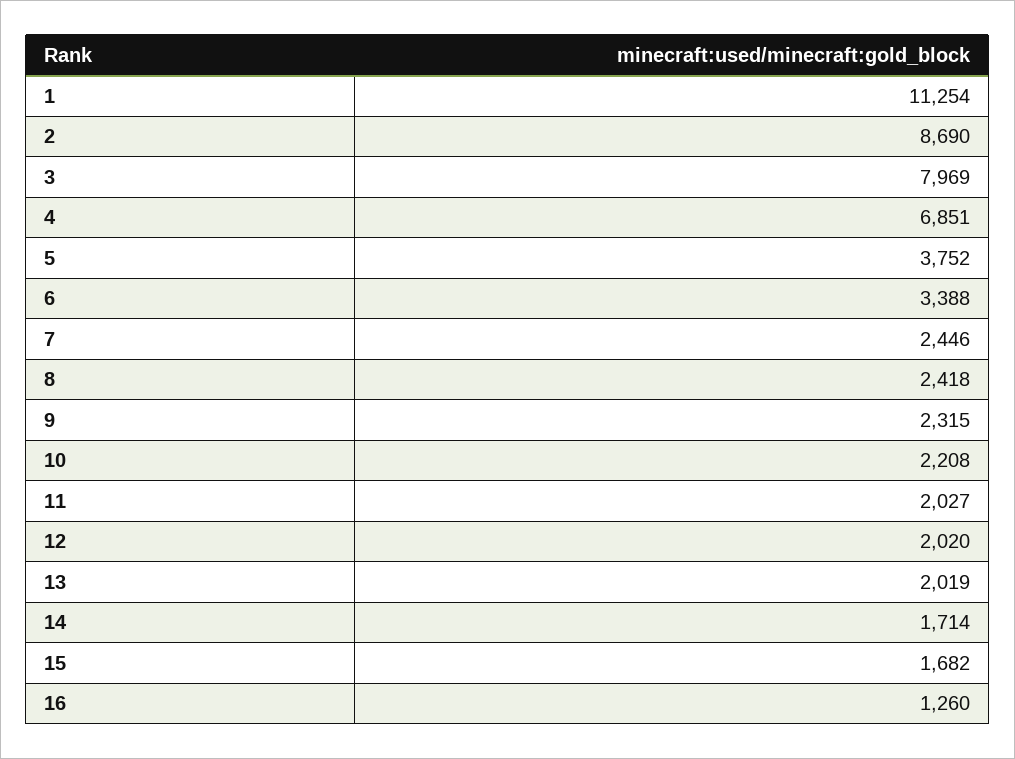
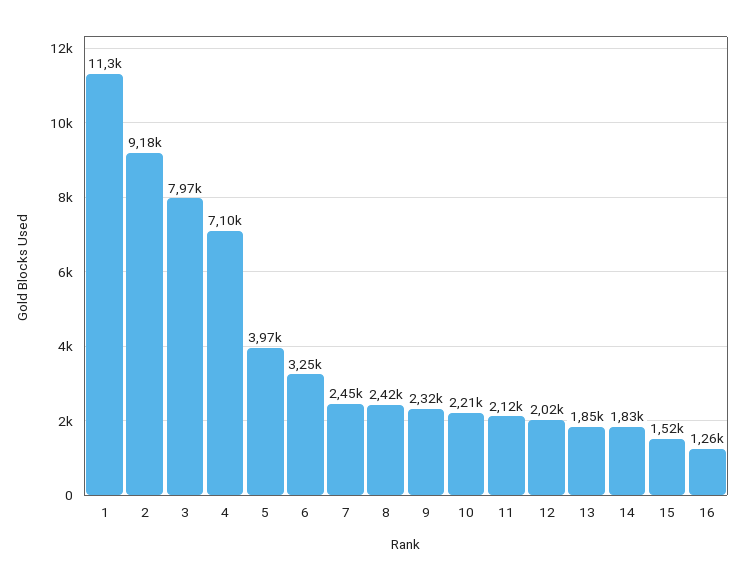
2: 8690 -> 9180
4: 6851 -> 7100
5: 3752 -> 3970
6: 3388 -> 3250
11: 2027 -> 2120
13: 2019 -> 1850
14: 1714 -> 1830
15: 1682 -> 1520

